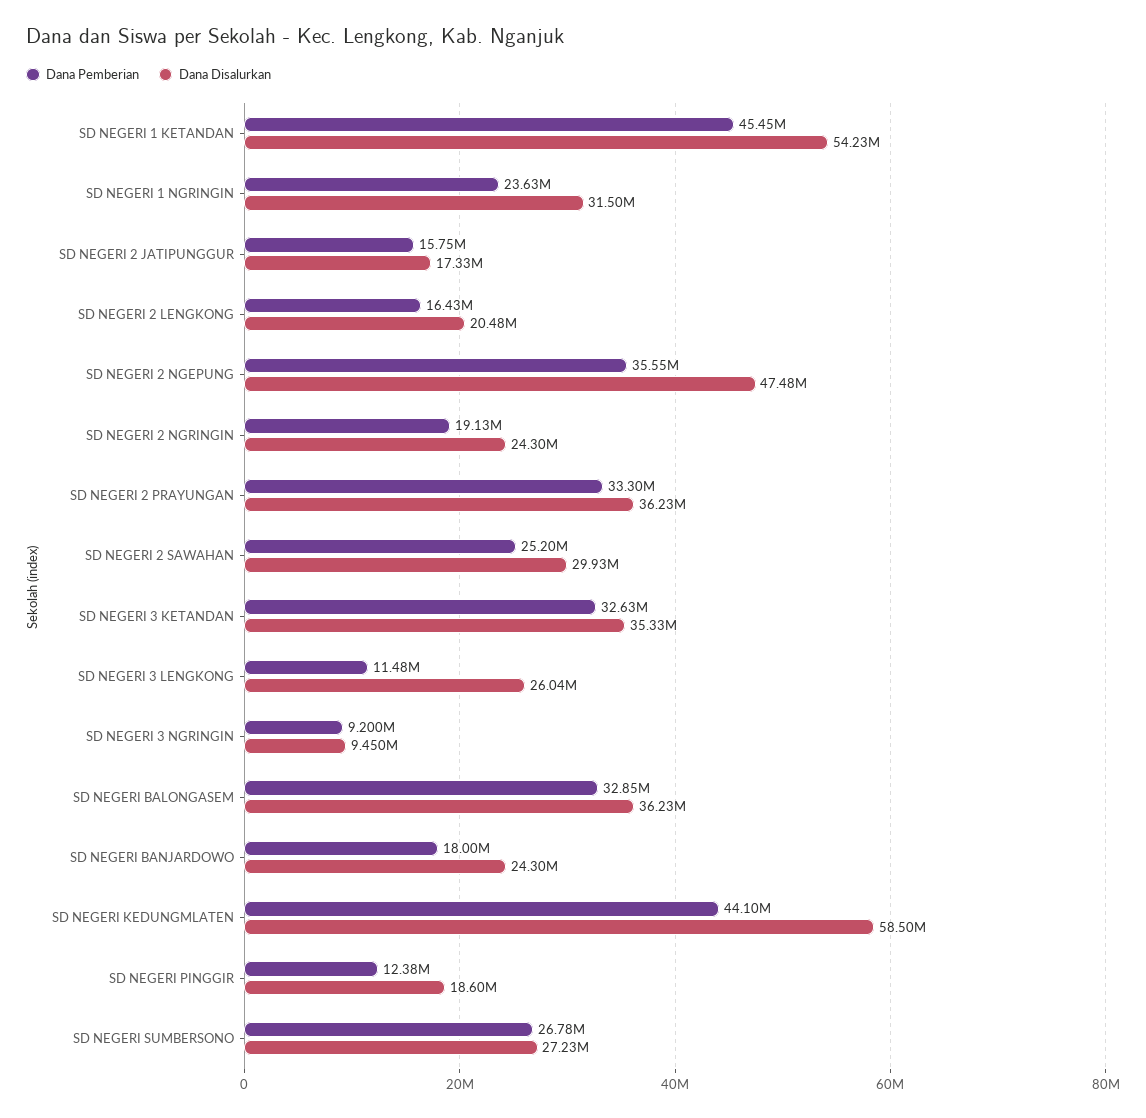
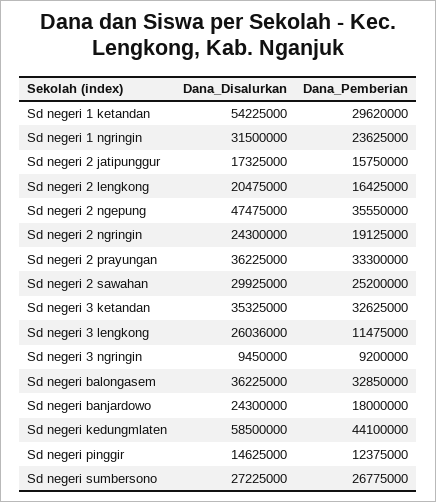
Dana Pemberian, SD NEGERI 1 KETANDAN: 45450000 -> 29620000
Dana Disalurkan, SD NEGERI PINGGIR: 18600000 -> 14625000

